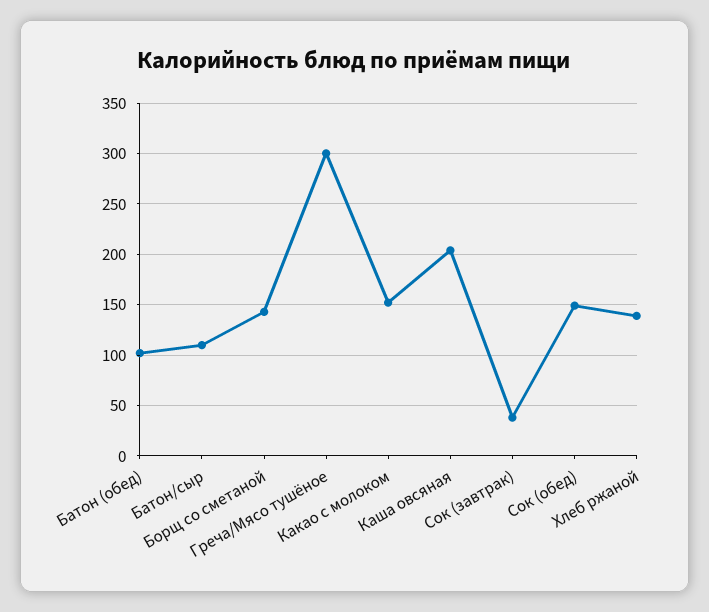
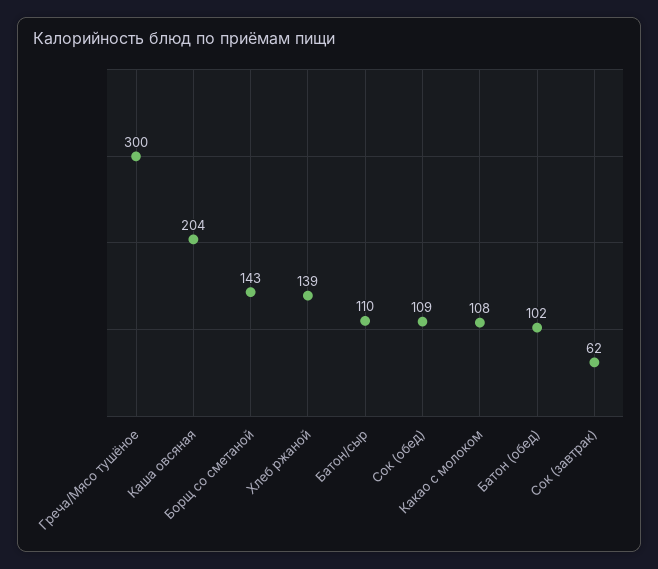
Какао с молоком: 150 -> 108
Сок (завтрак): 40 -> 62
Сок (обед): 150 -> 109

